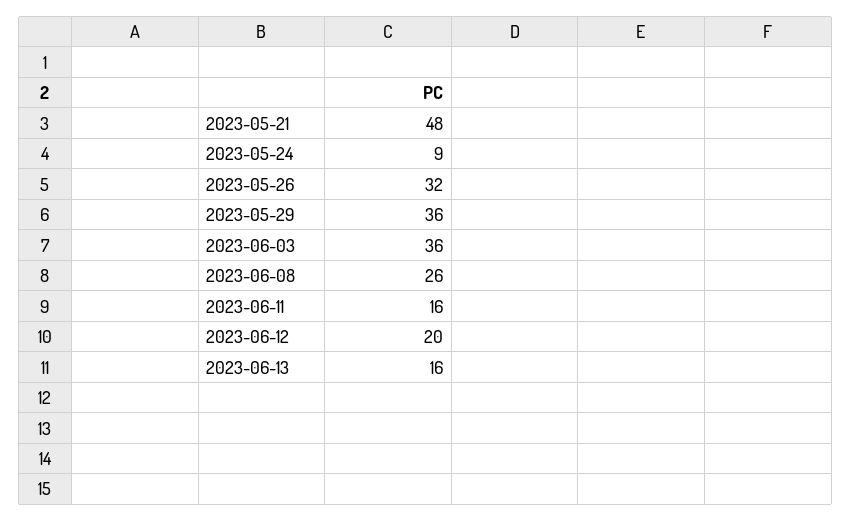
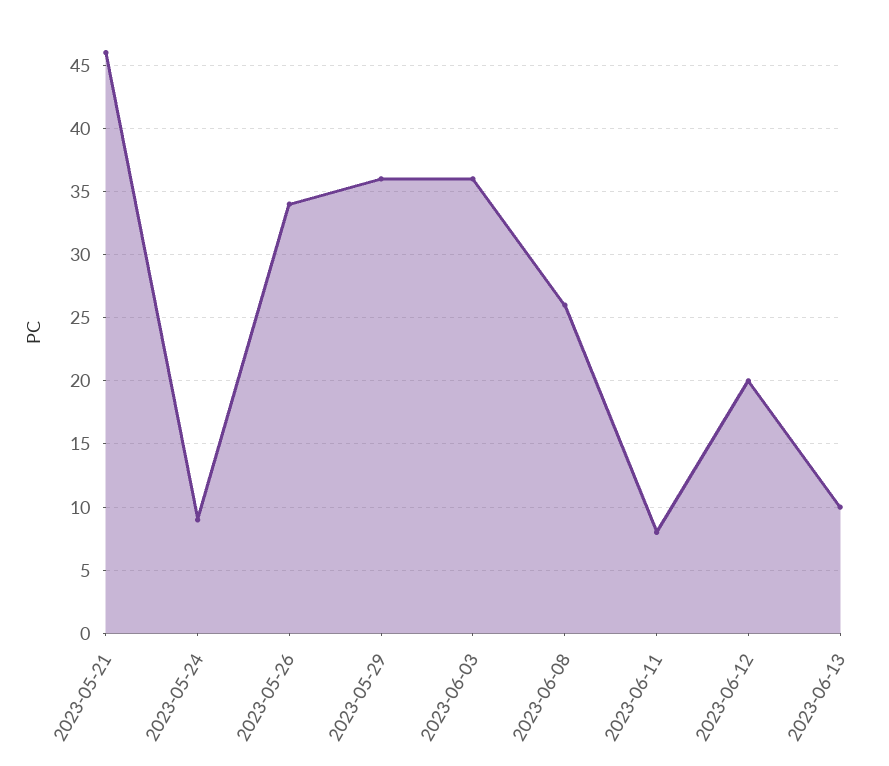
2023-05-21: 48 -> 46
2023-05-26: 32 -> 34
2023-06-11: 16 -> 8
2023-06-13: 16 -> 10

